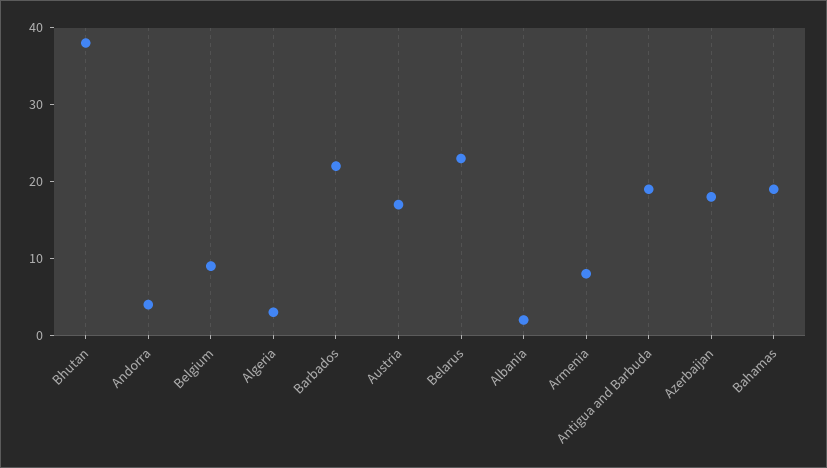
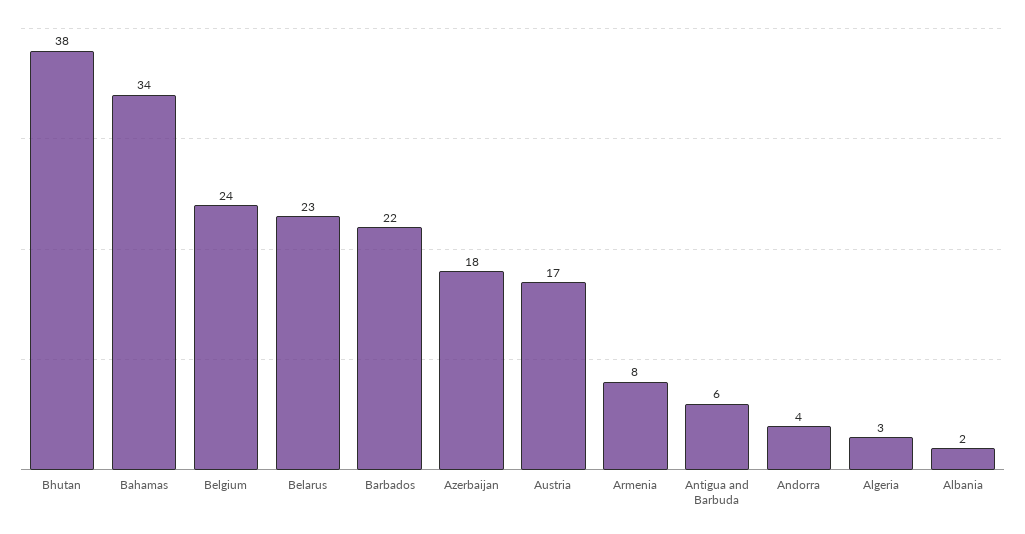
Belgium: 10 -> 24
Antigua and Barbuda: 20 -> 6
Bahamas: 20 -> 34

